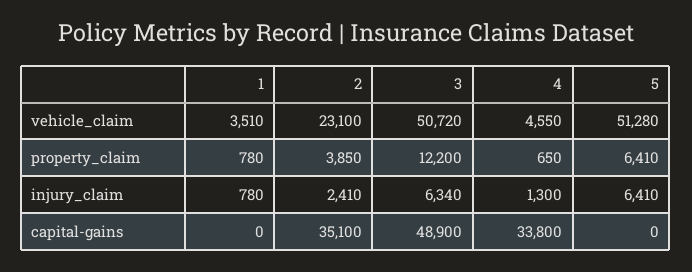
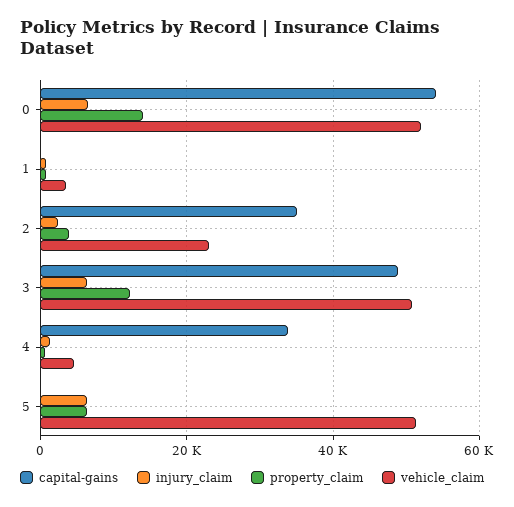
capital-gains, 0: none -> 54000
injury_claim, 0: none -> 6000
property_claim, 0: none -> 14000
vehicle_claim, 0: none -> 52000

